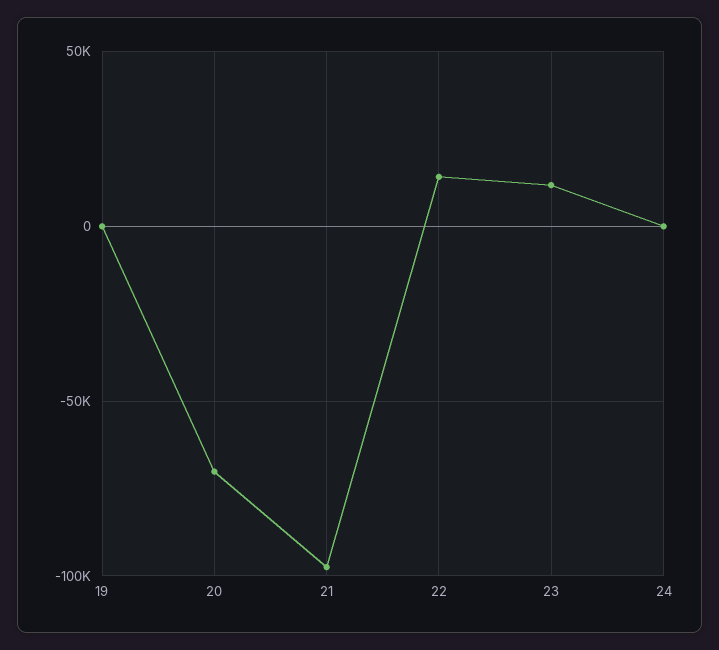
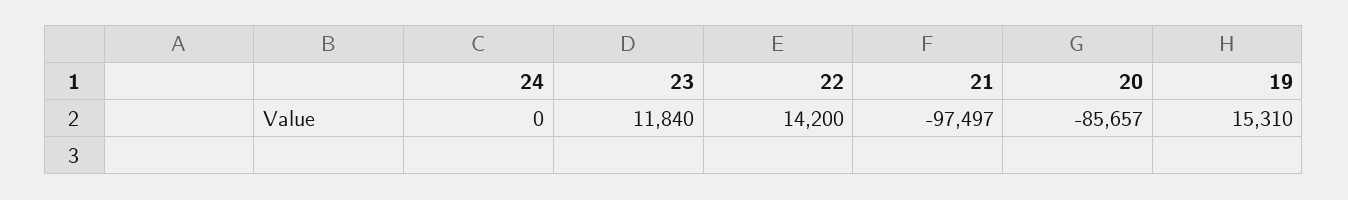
19: 0 -> 15310
20: -70000 -> -85657

